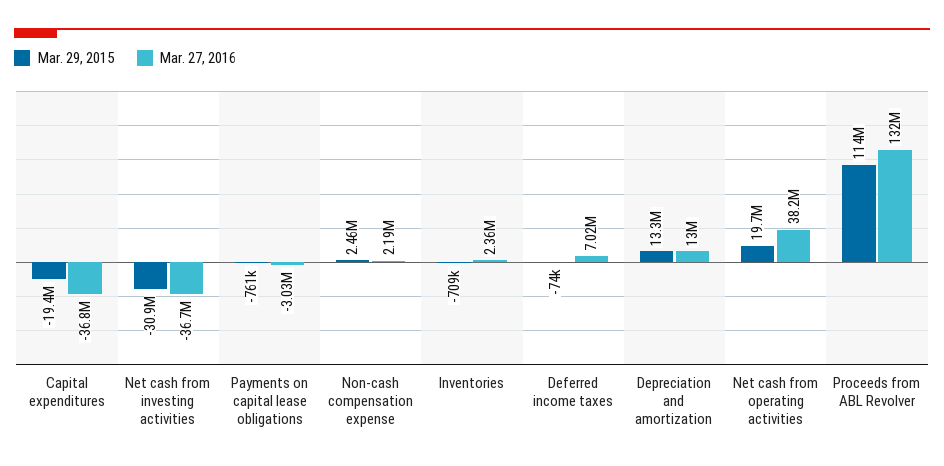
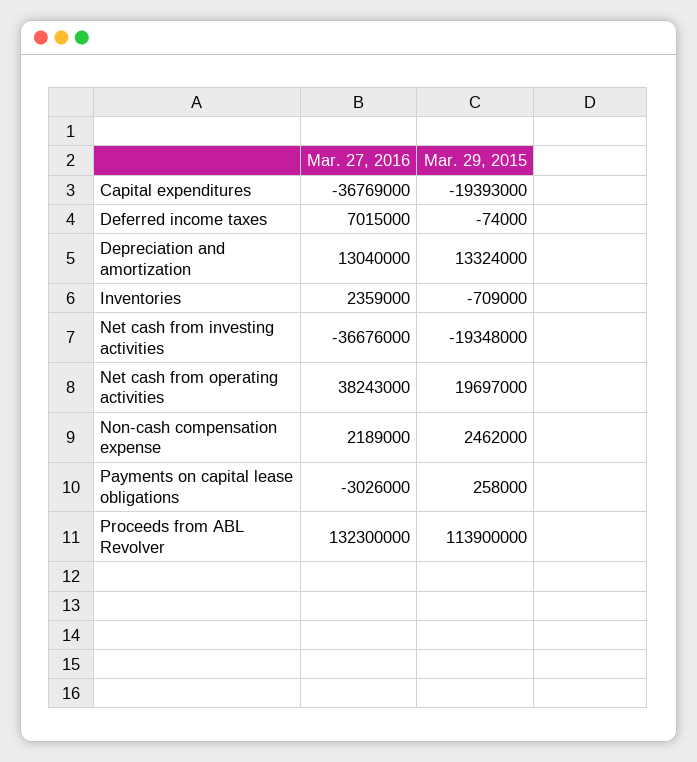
Mar. 29, 2015, Net cash from investing activities: -30900000 -> -19348000
Mar. 29, 2015, Payments on capital lease obligations: -761000 -> 258000

